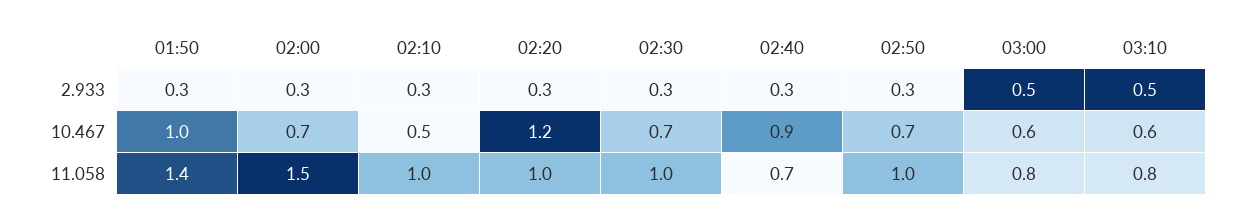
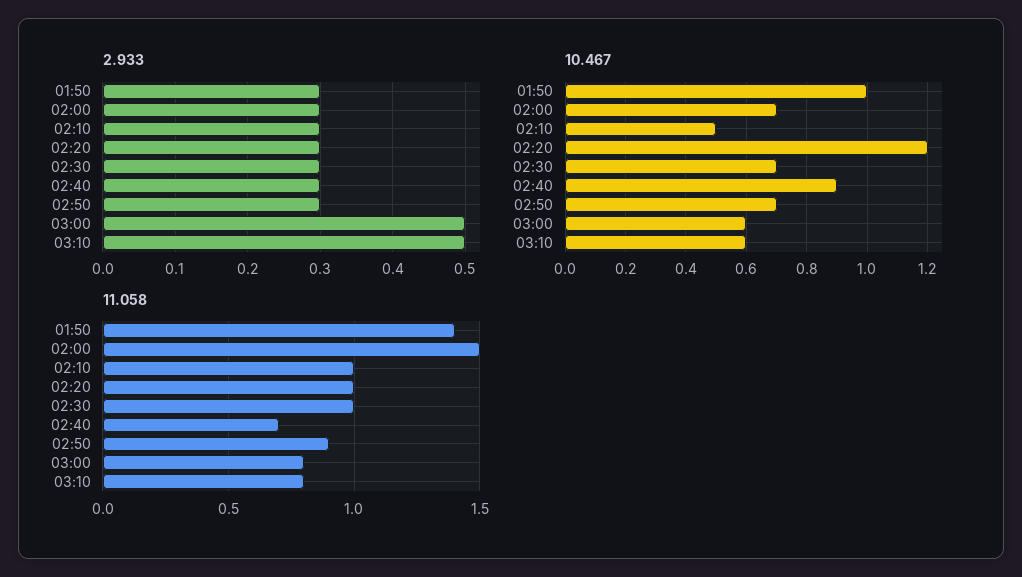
11.058, 02:50: 1 -> 0.9

